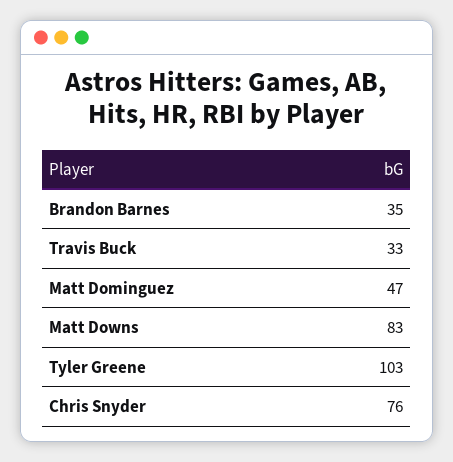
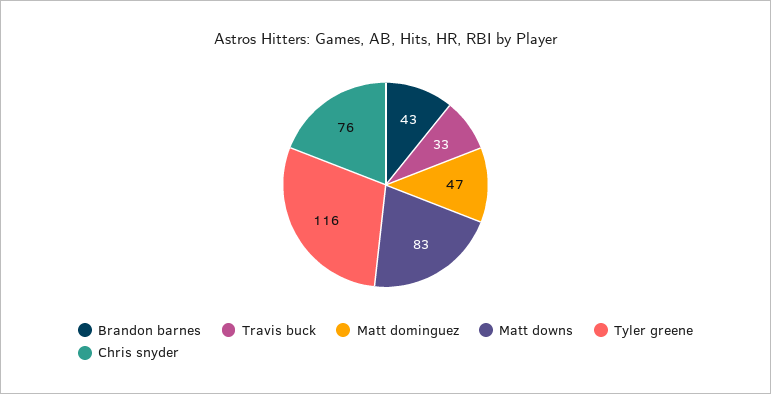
Brandon Barnes: 35 -> 43
Tyler Greene: 103 -> 116

